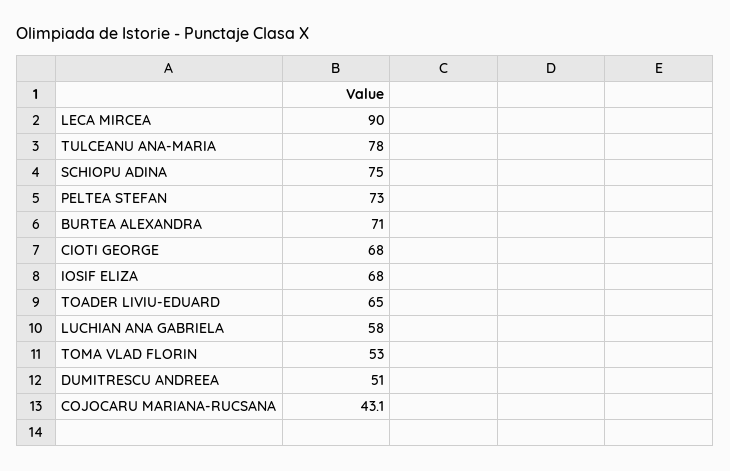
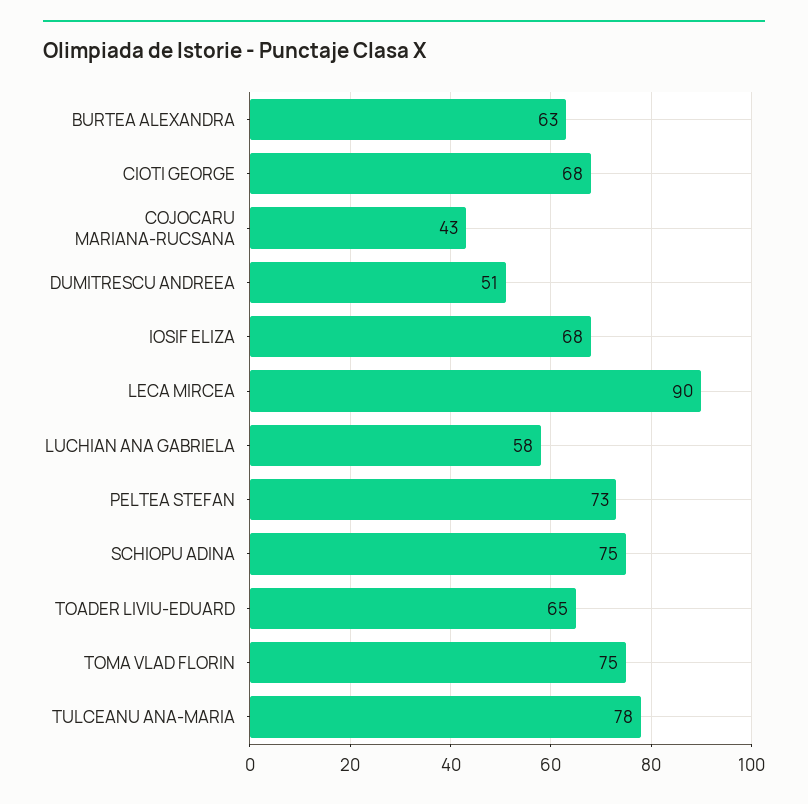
BURTEA ALEXANDRA: 71 -> 63
TOMA VLAD FLORIN: 53 -> 75

